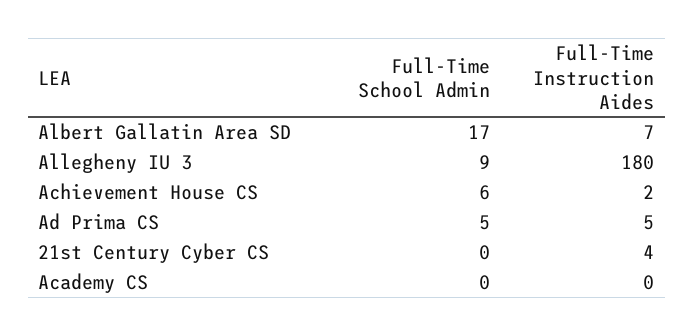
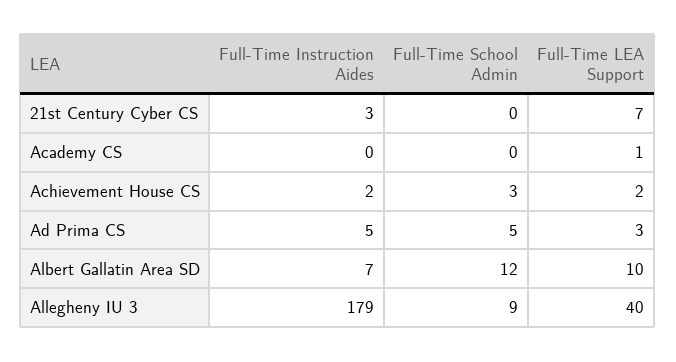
Full-Time School Admin, Albert Gallatin Area SD: 17 -> 12
Full-Time Instruction Aides, Allegheny IU 3: 180 -> 179
Full-Time School Admin, Achievement House CS: 6 -> 3
Full-Time Instruction Aides, 21st Century Cyber CS: 4 -> 3
Full-Time LEA Support, 21st Century Cyber CS: none -> 7
Full-Time LEA Support, Academy CS: none -> 1
Full-Time LEA Support, Achievement House CS: none -> 2
Full-Time LEA Support, Ad Prima CS: none -> 3
Full-Time LEA Support, Albert Gallatin Area SD: none -> 10
Full-Time LEA Support, Allegheny IU 3: none -> 40

